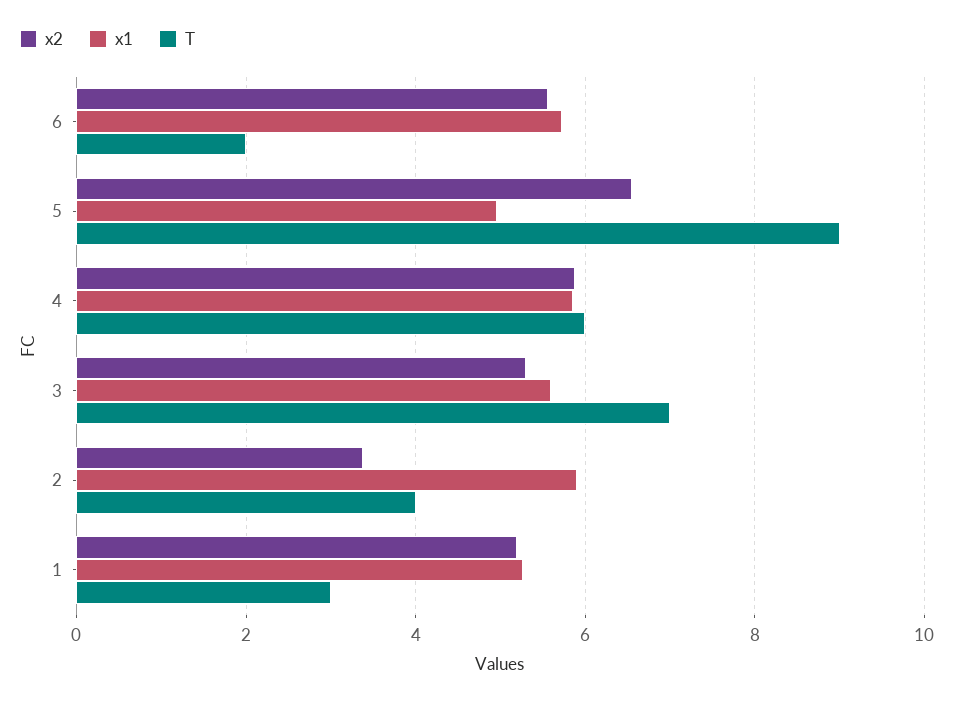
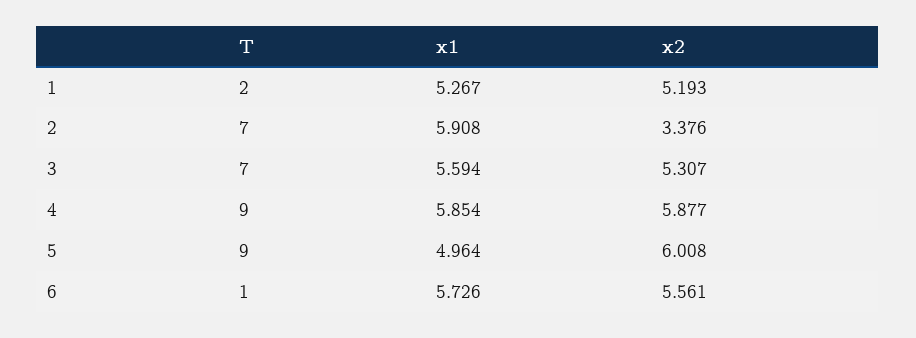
T, 6: 2 -> 1
x2, 5: 6.6 -> 6.008
T, 4: 6 -> 9
T, 2: 4 -> 7
T, 1: 3 -> 2

